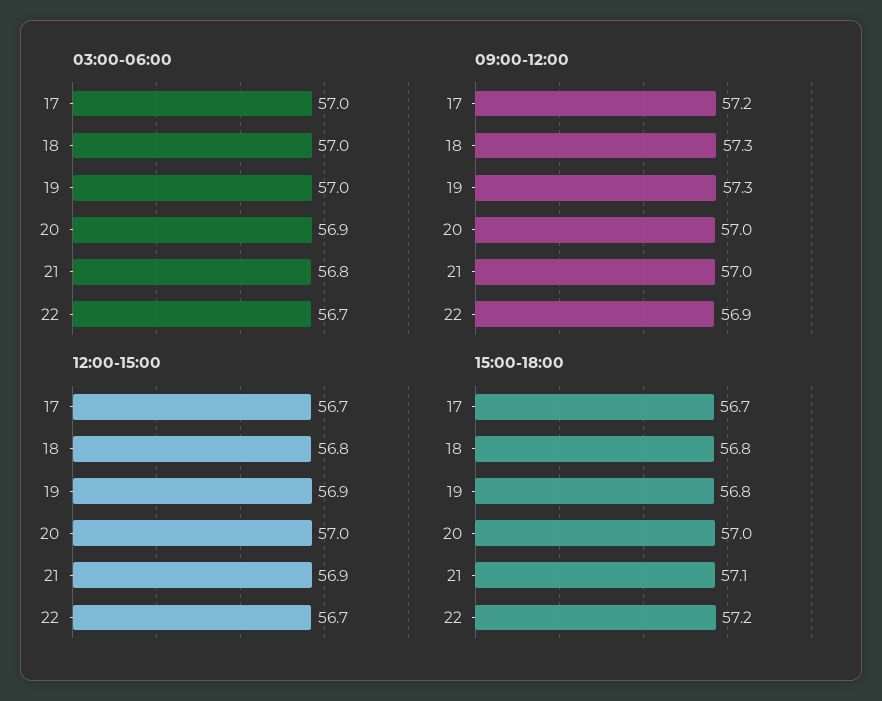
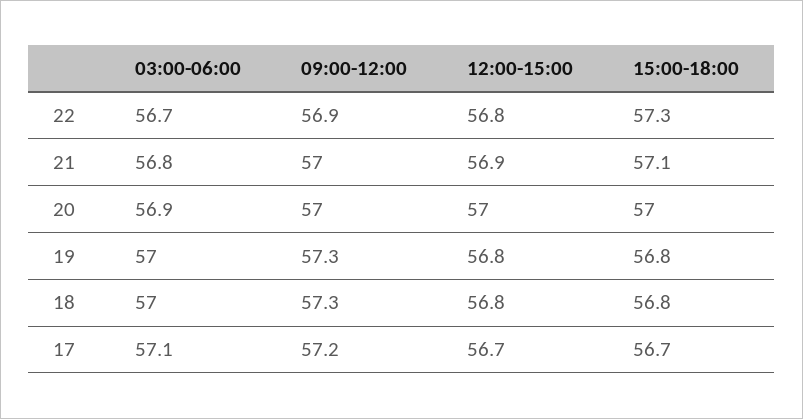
03:00-06:00, 17: 57 -> 57.1
12:00-15:00, 19: 56.9 -> 56.8
12:00-15:00, 22: 56.7 -> 56.8
15:00-18:00, 22: 57.2 -> 57.3

